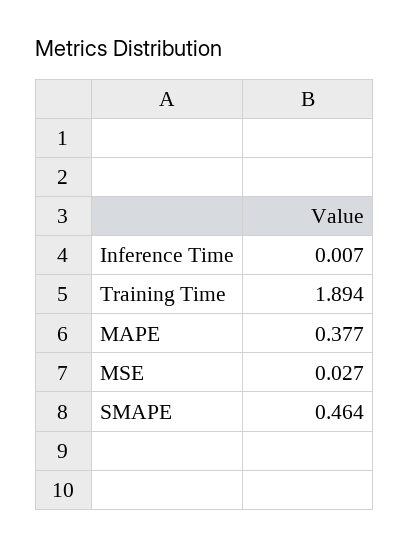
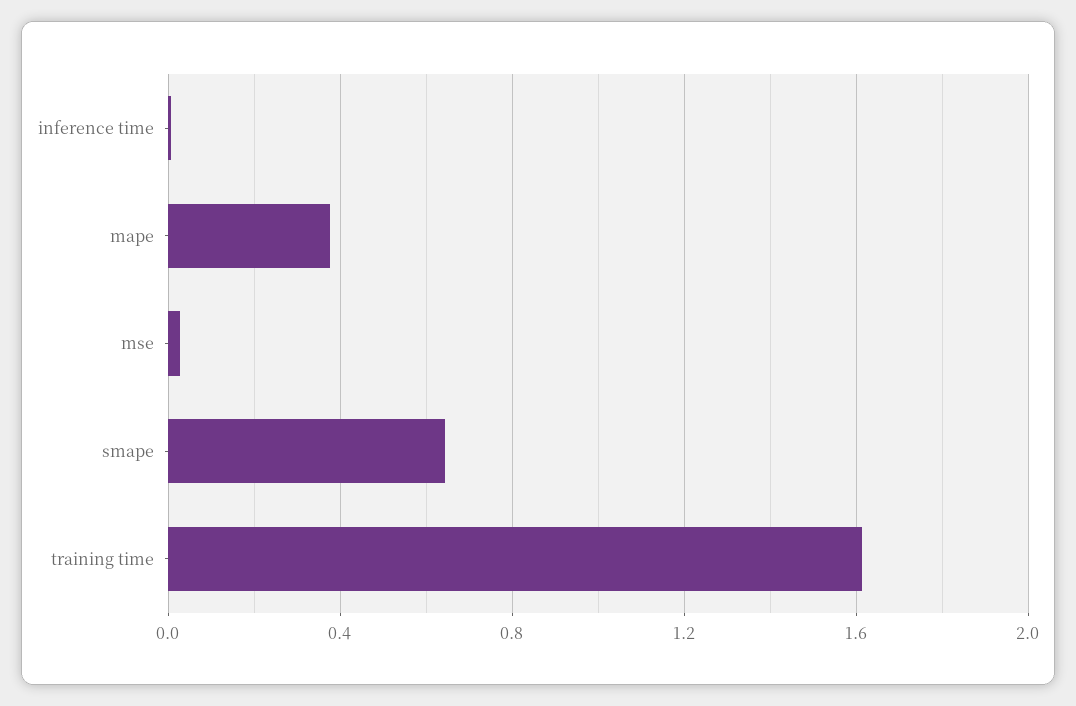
Training Time: 1.894 -> 1.6
SMAPE: 0.464 -> 0.65

